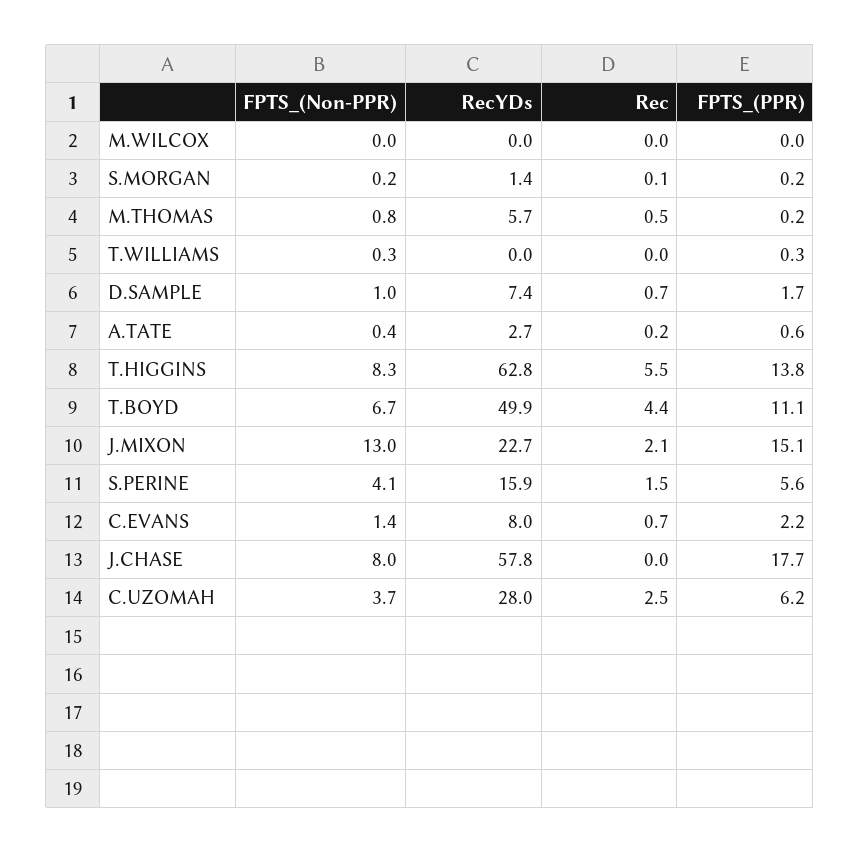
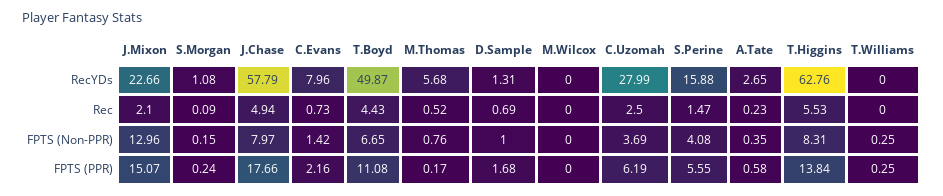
RecYDs, S.MORGAN: 1.4 -> 1.08
RecYDs, D.SAMPLE: 7.4 -> 1.31
Rec, J.CHASE: 0 -> 4.94

